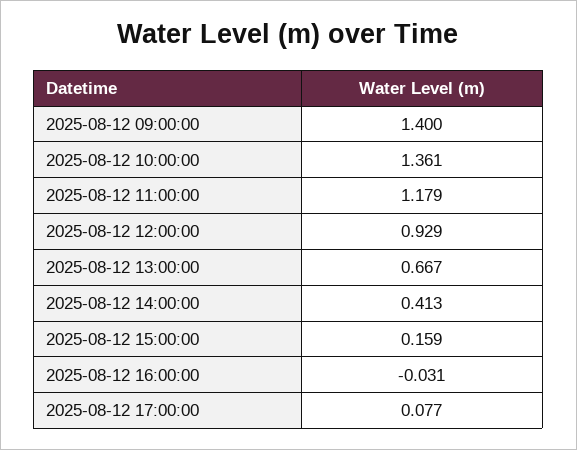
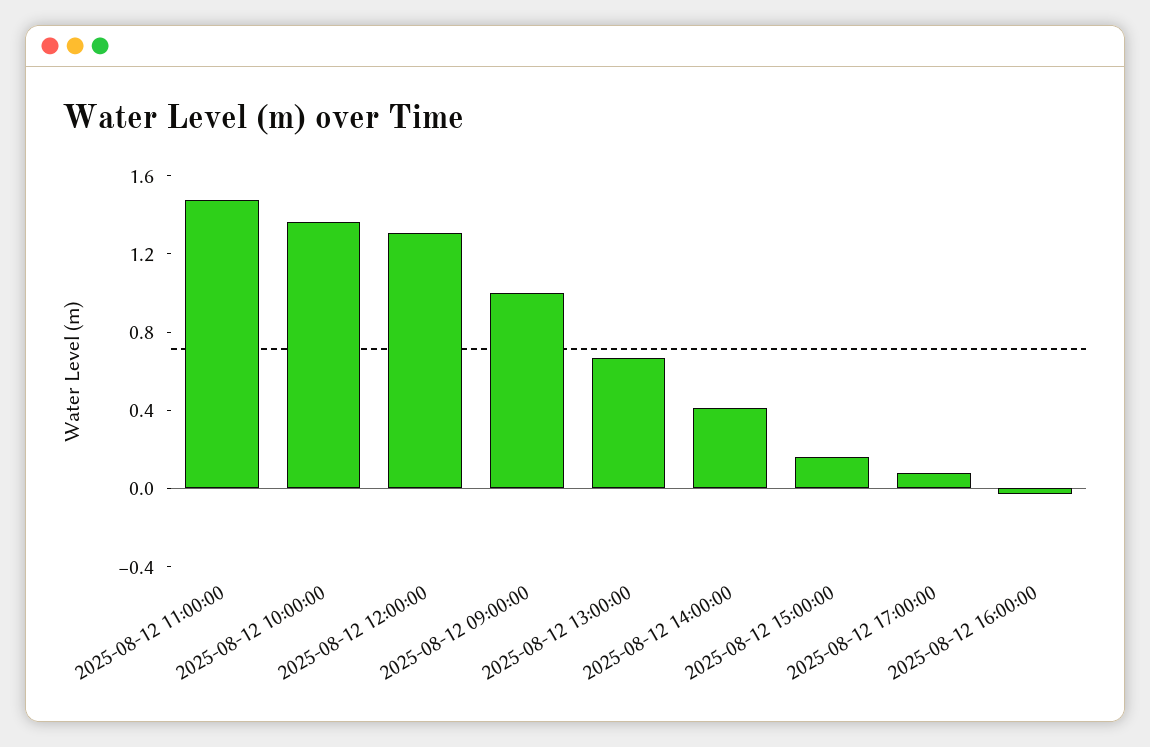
2025-08-12 09:00:00: 1.4 -> 1
2025-08-12 11:00:00: 1.179 -> 1.5
2025-08-12 12:00:00: 0.929 -> 1.3

